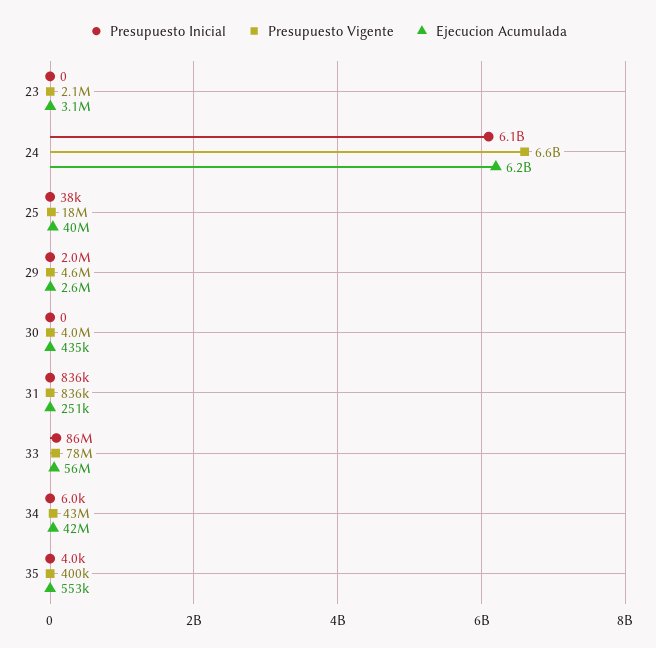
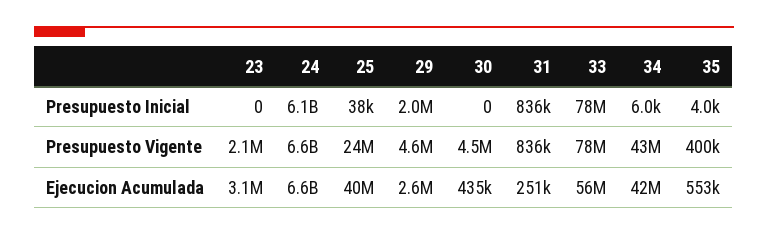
Ejecucion Acumulada, 24: 6200000000 -> 6600000000
Presupuesto Vigente, 25: 18000000 -> 24000000
Presupuesto Vigente, 30: 4000000 -> 4500000
Presupuesto Inicial, 33: 86000000 -> 78000000

